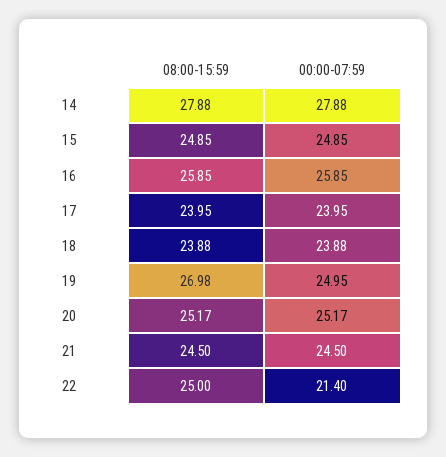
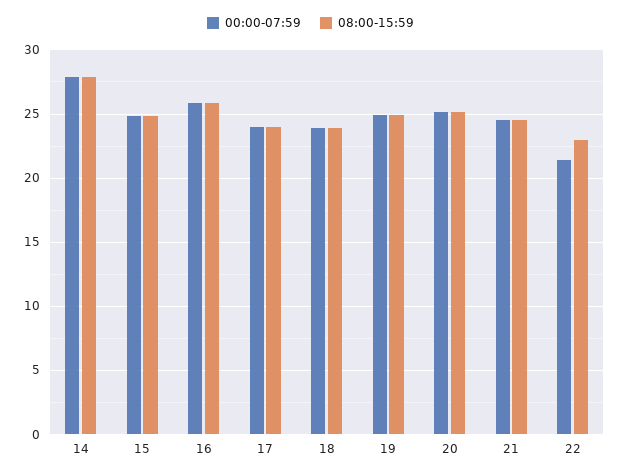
08:00-15:59, 19: 26.98 -> 25
08:00-15:59, 22: 25 -> 23

